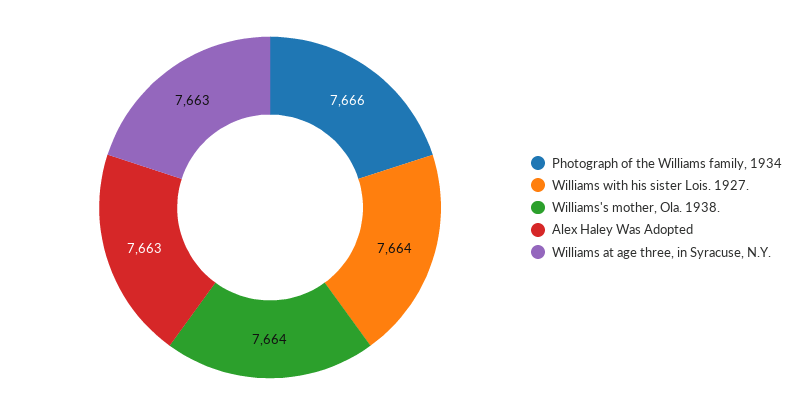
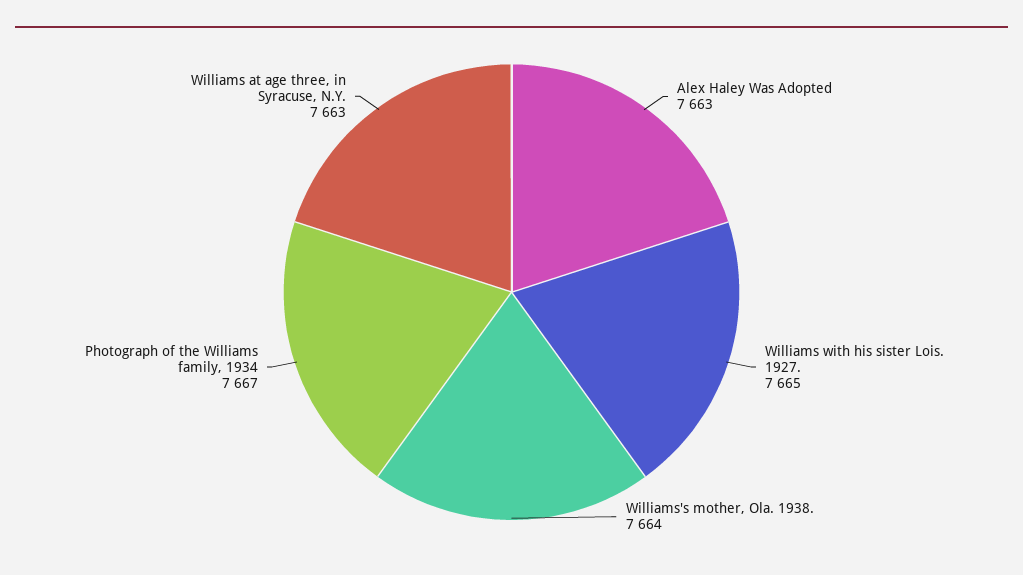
Photograph of the Williams family, 1934: 7666 -> 7667
Williams with his sister Lois. 1927.: 7664 -> 7665

